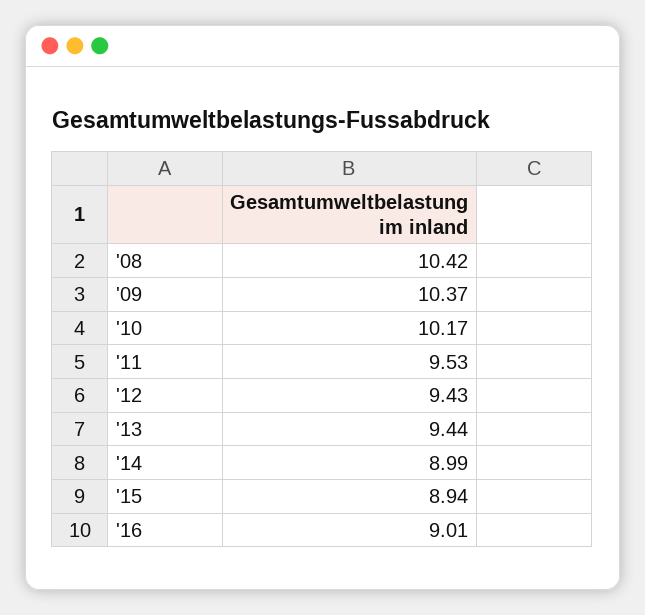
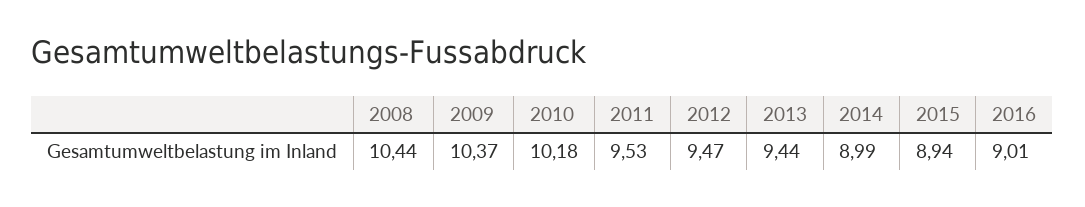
'08: 10.42 -> 10.44
'10: 10.17 -> 10.18
'12: 9.43 -> 9.47

